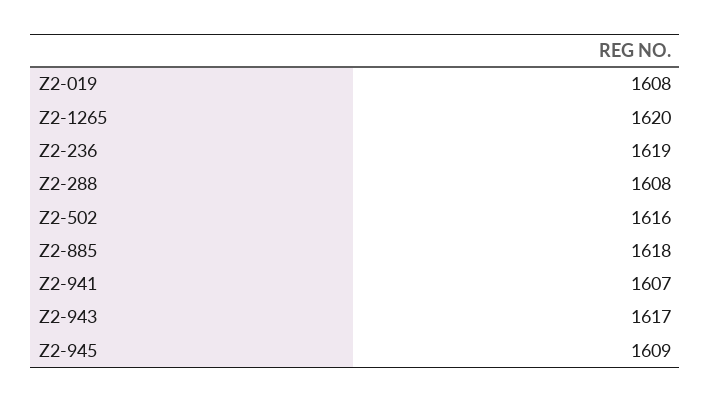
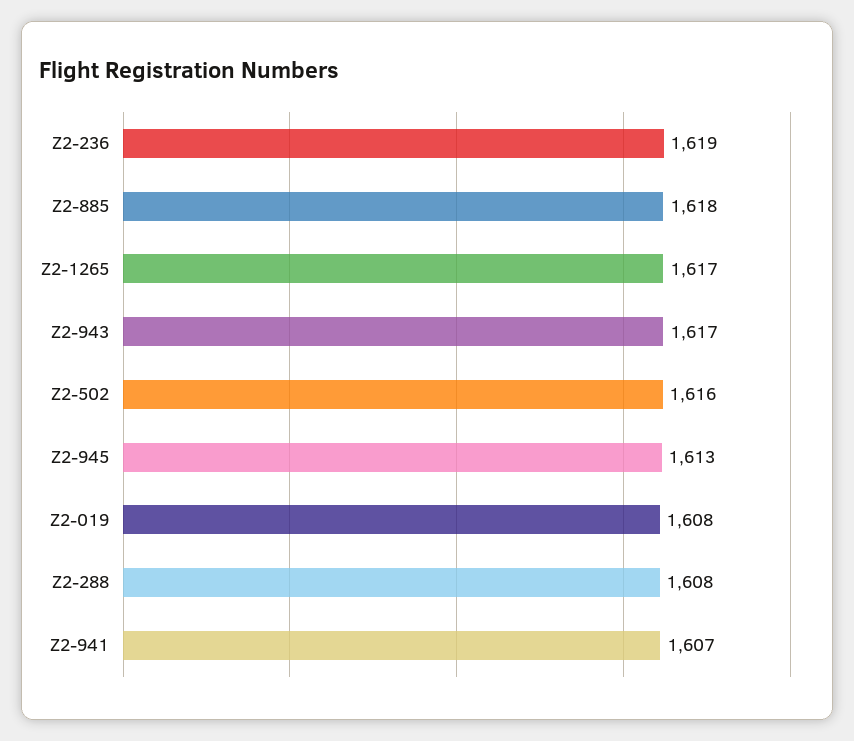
Z2-1265: 1620 -> 1617
Z2-945: 1609 -> 1613

